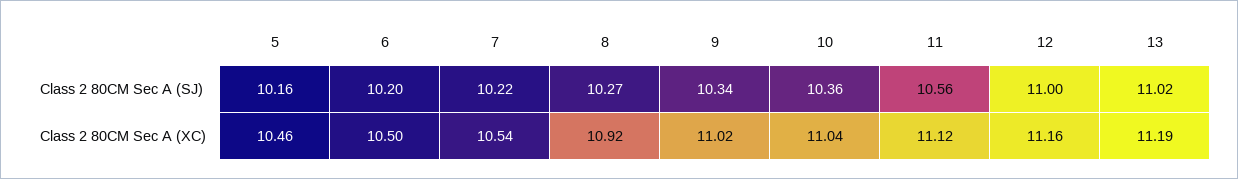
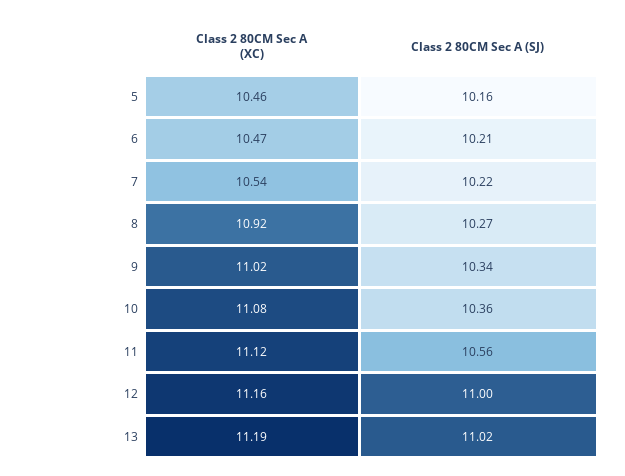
6, Class 2 80CM Sec A (SJ): 10.2 -> 10.21
6, Class 2 80CM Sec A (XC): 10.5 -> 10.47
10, Class 2 80CM Sec A (XC): 11.04 -> 11.08

